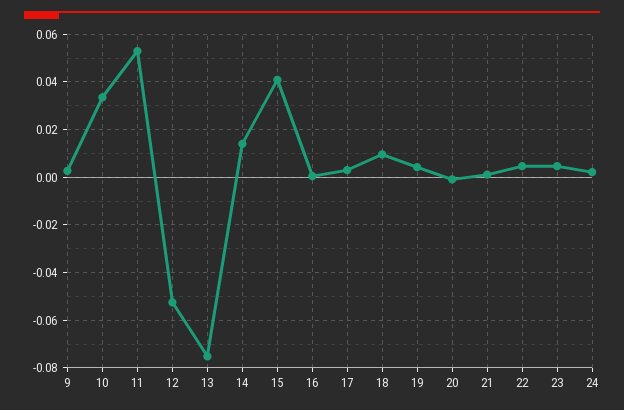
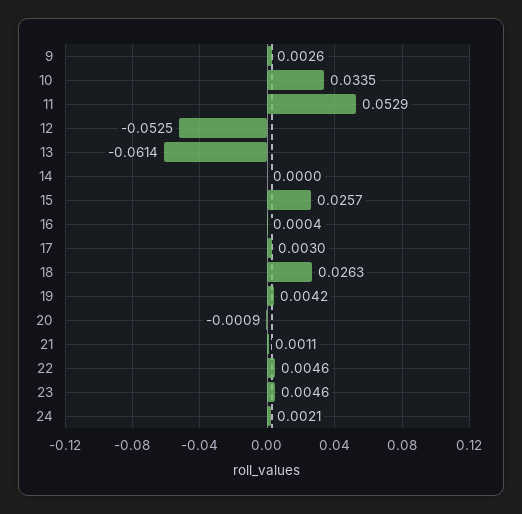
13: -0.075 -> -0.0614
14: 0.015 -> 0
15: 0.04 -> 0.0257
18: 0.01 -> 0.0263

